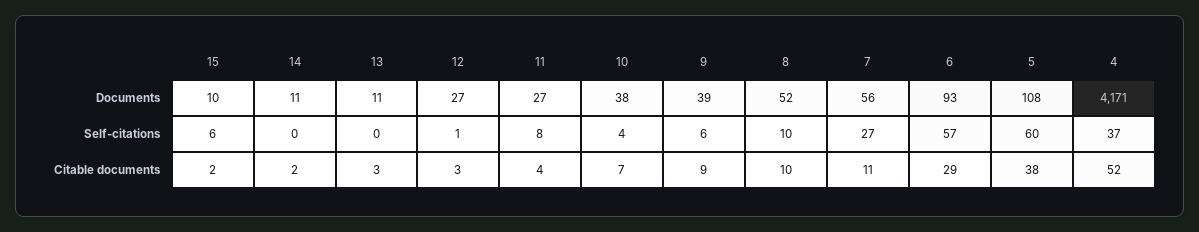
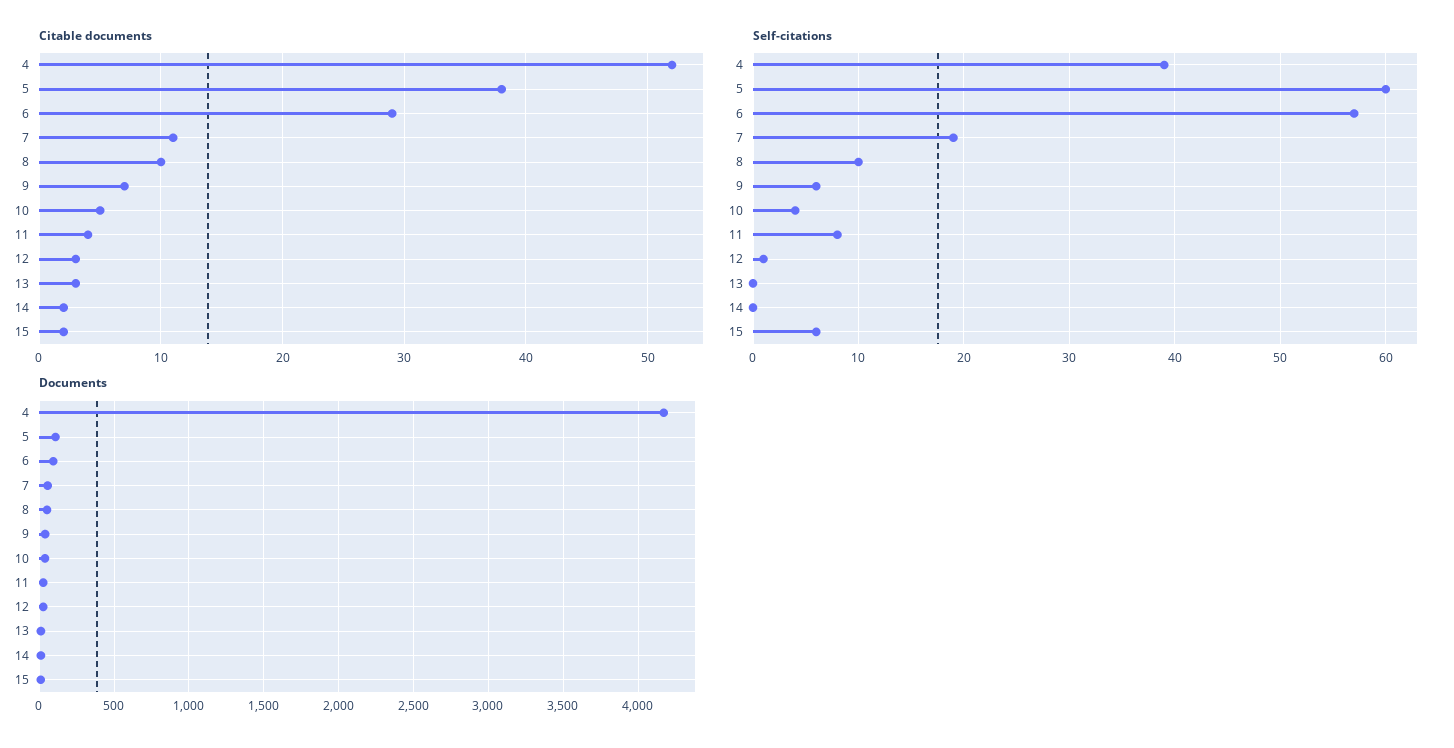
Self-citations, 7: 27 -> 19
Self-citations, 4: 37 -> 39
Citable documents, 10: 7 -> 5
Citable documents, 9: 9 -> 7

